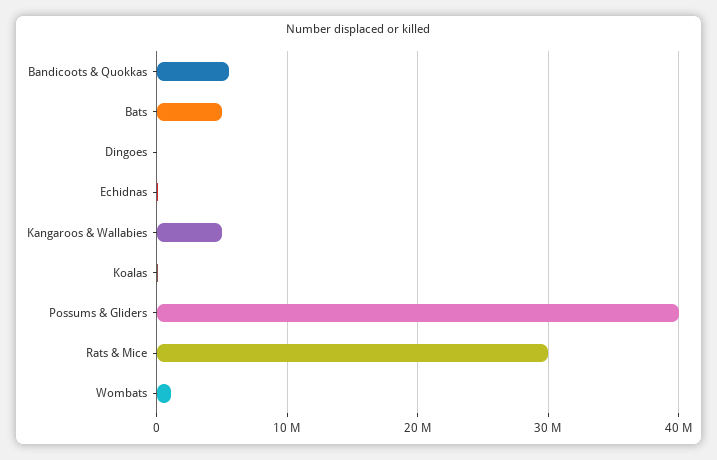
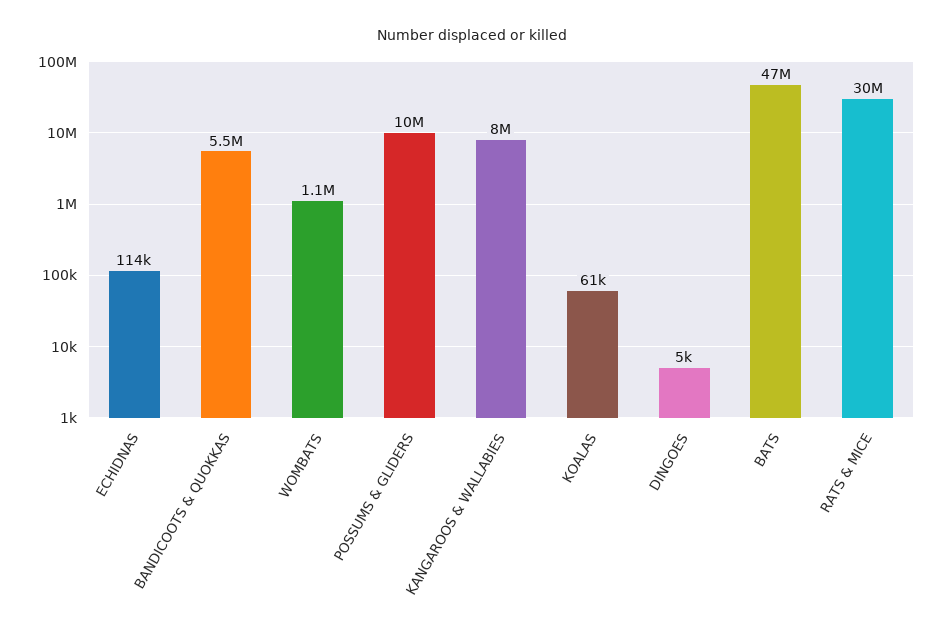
Bats: 5000000 -> 47000000
Kangaroos & Wallabies: 5000000 -> 8000000
Possums & Gliders: 40000000 -> 10000000

